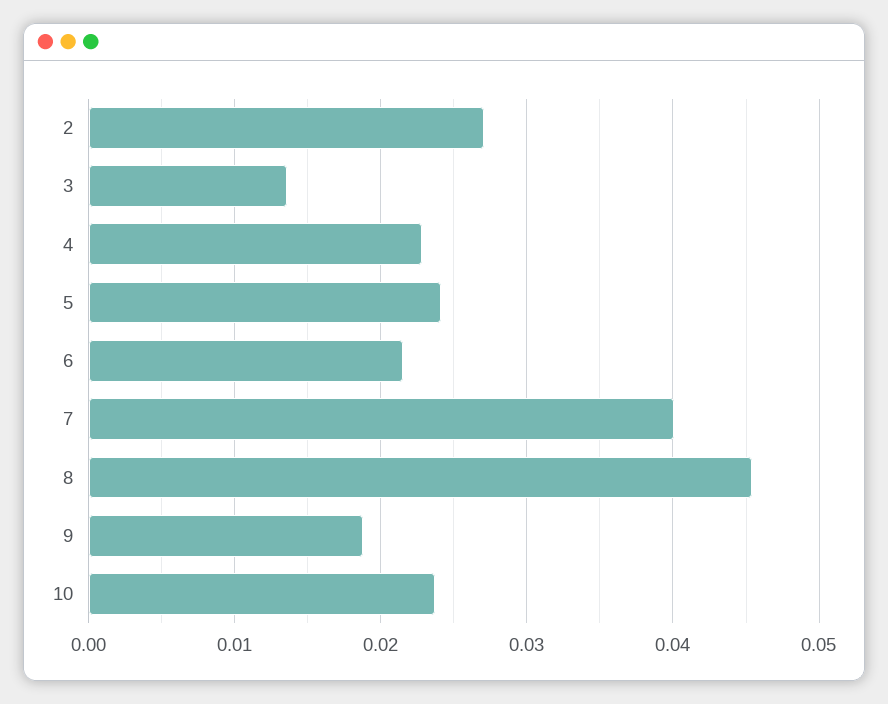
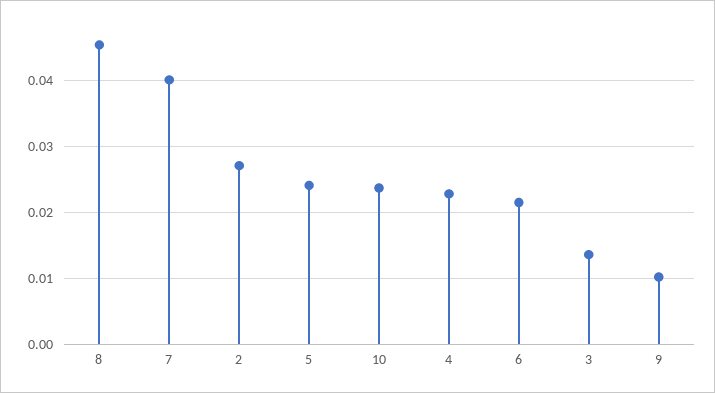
9: 0.019 -> 0.01

